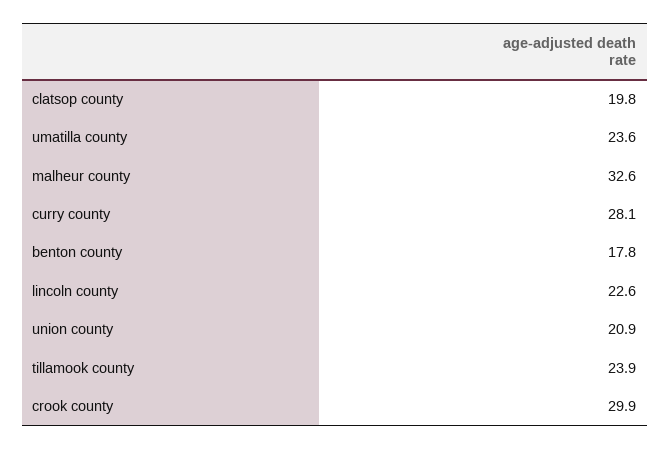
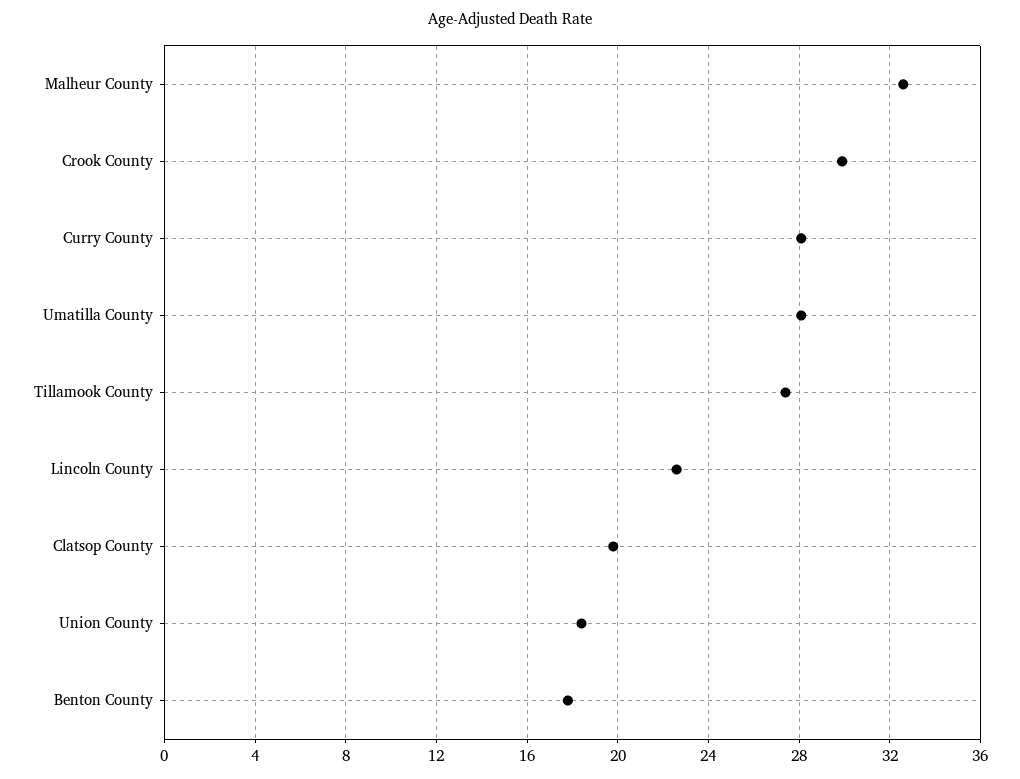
umatilla county: 23.6 -> 28
union county: 20.9 -> 18.5
tillamook county: 23.9 -> 27.5

